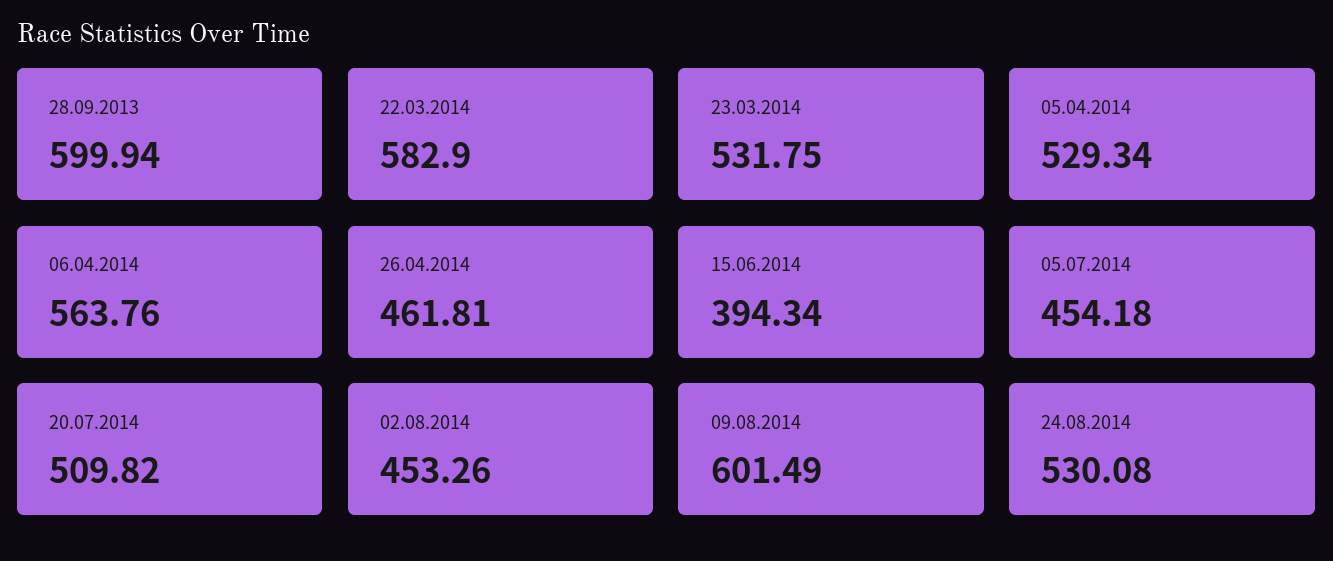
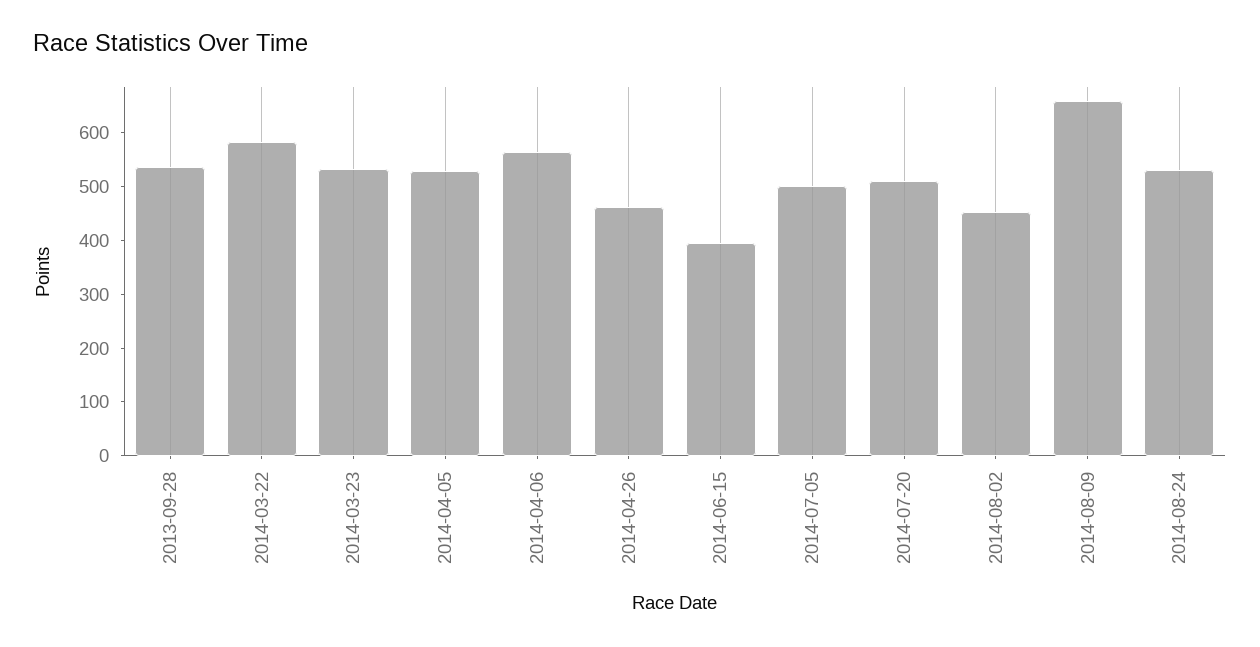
28.09.2013: 599.94 -> 540
05.07.2014: 454.18 -> 500
09.08.2014: 601.49 -> 660

